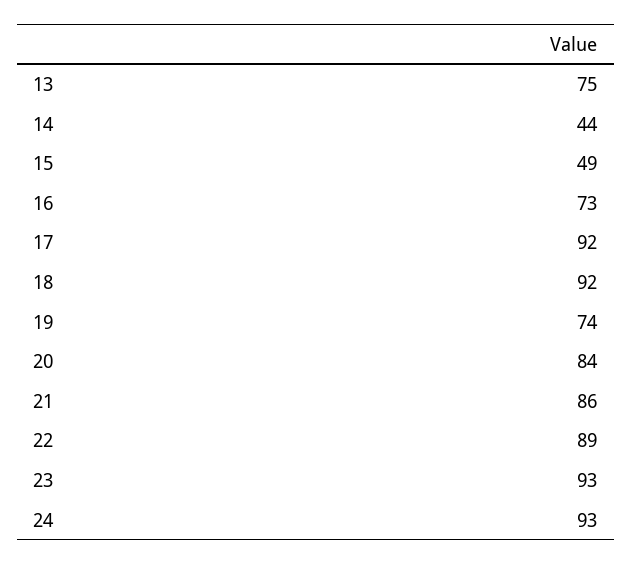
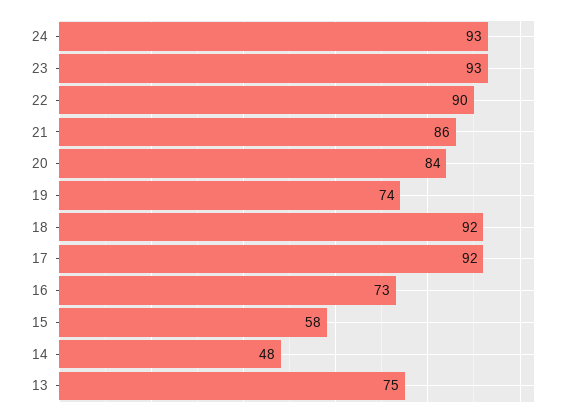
14: 44 -> 48
15: 49 -> 58
22: 89 -> 90

